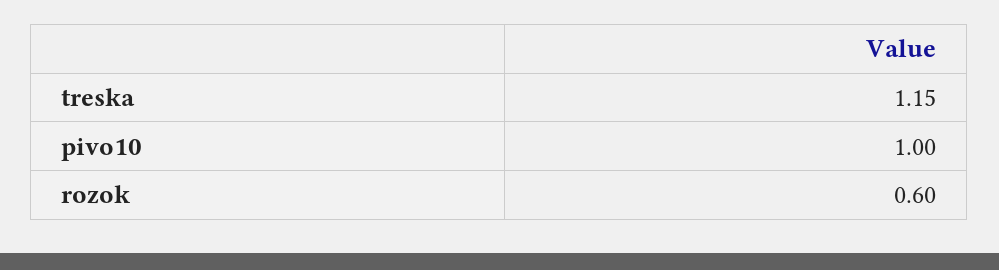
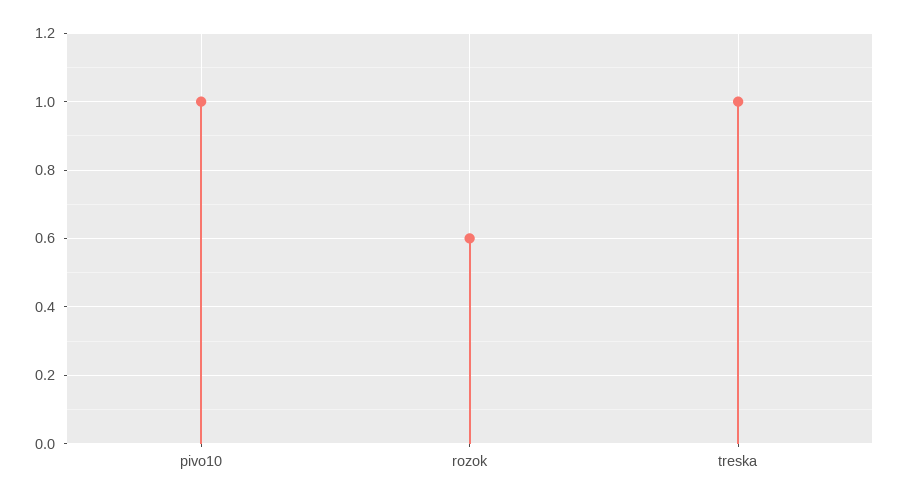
treska: 1.15 -> 1

